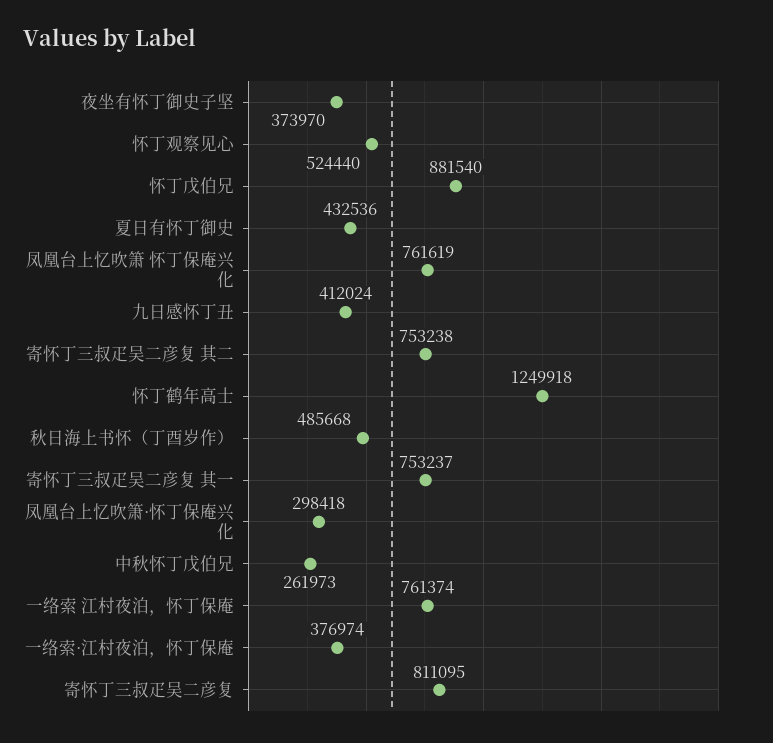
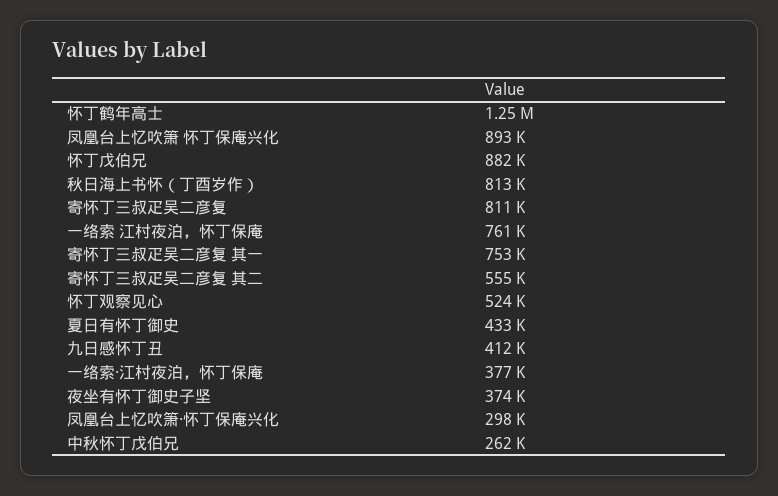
凤凰台上忆吹箫 怀丁保庵兴化: 761619 -> 893000
寄怀丁三叔疋吴二彦复 其二: 753238 -> 555000
秋日海上书怀（丁酉岁作）: 485668 -> 813000

